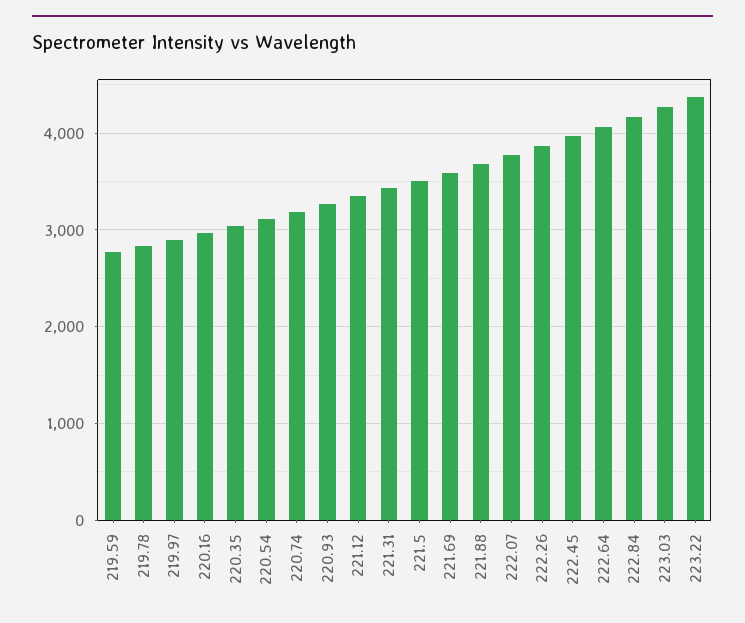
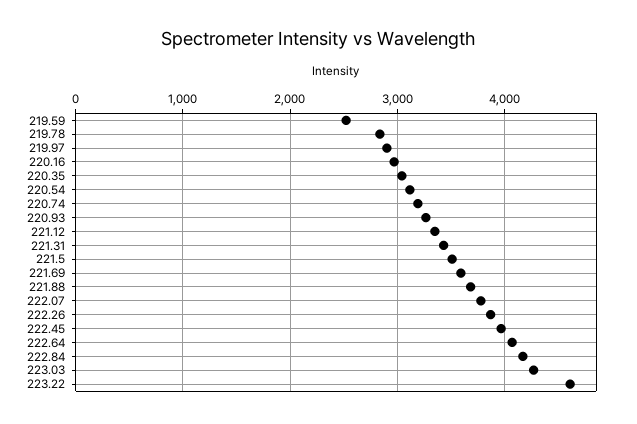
219.59: 2800 -> 2500
223.22: 4400 -> 4600

